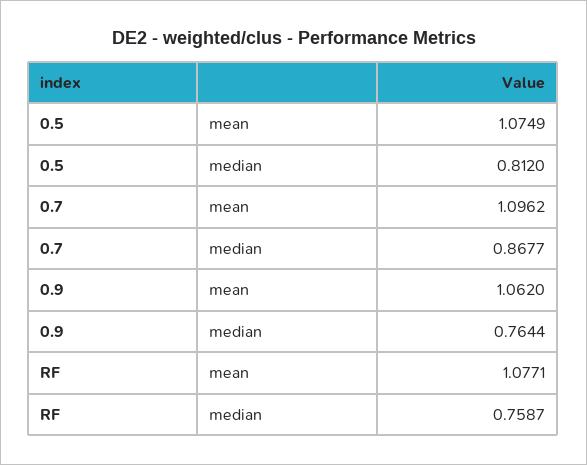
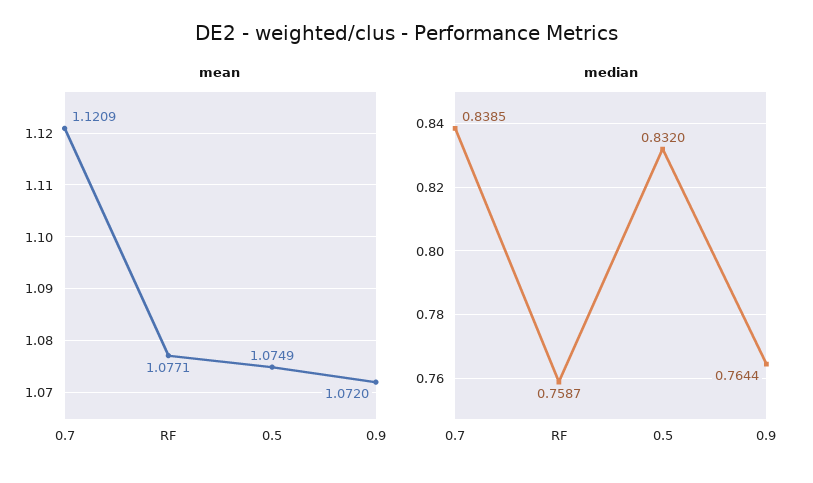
median, 0.5: 0.812 -> 0.832
mean, 0.7: 1.0962 -> 1.1209
median, 0.7: 0.8677 -> 0.8385
mean, 0.9: 1.062 -> 1.072

